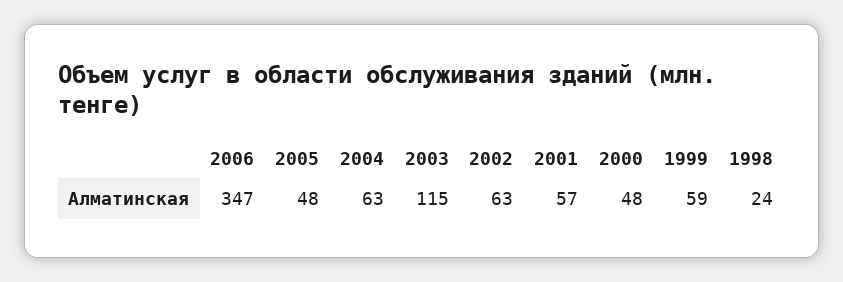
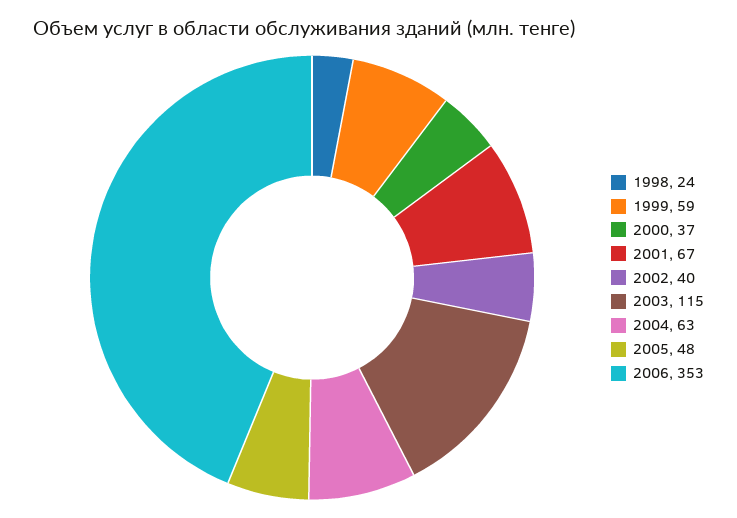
2006: 347 -> 353
2002: 63 -> 40
2001: 57 -> 67
2000: 48 -> 37

